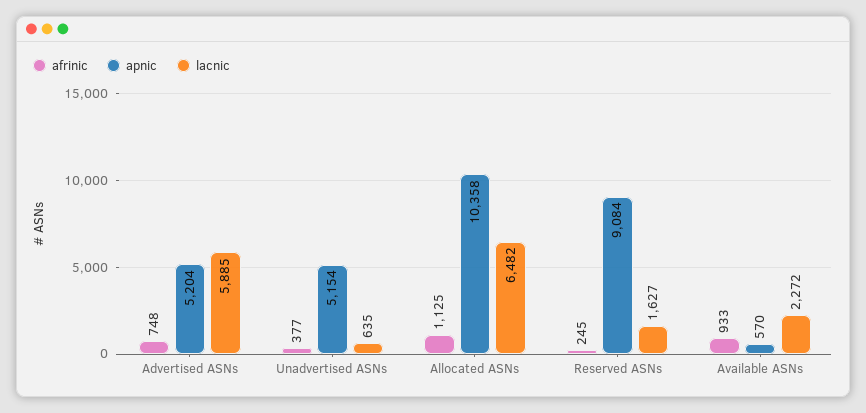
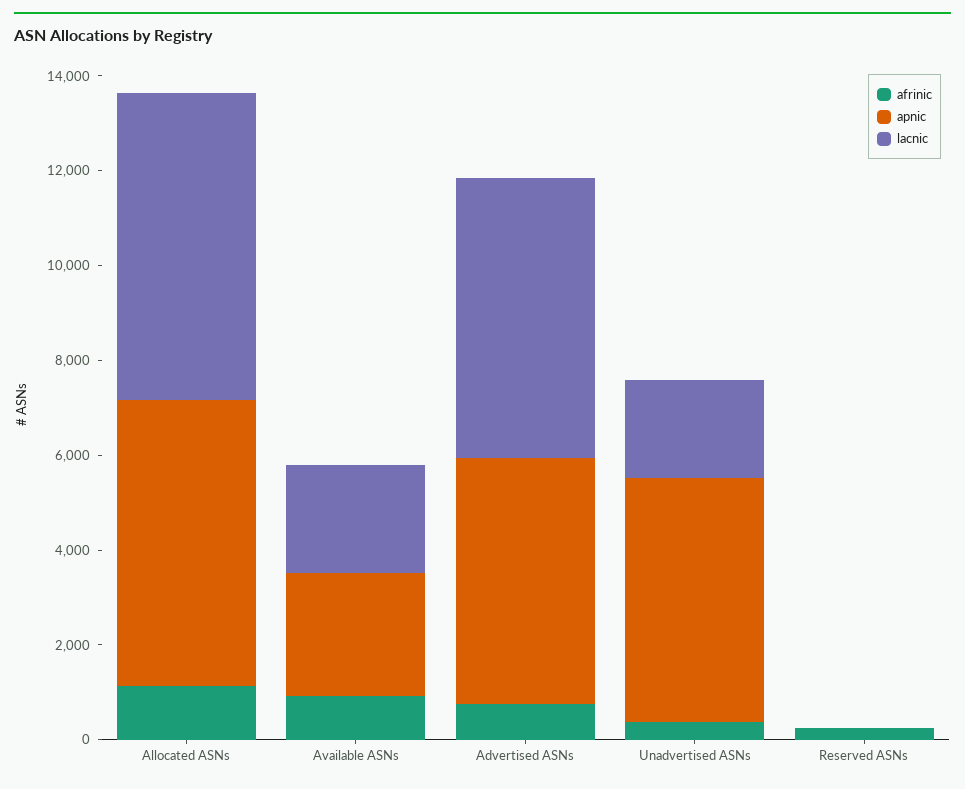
lacnic, Unadvertised ASNs: 635 -> 2000
apnic, Allocated ASNs: 10358 -> 6000
apnic, Reserved ASNs: 9084 -> 0
lacnic, Reserved ASNs: 1627 -> 0
apnic, Available ASNs: 570 -> 2500

